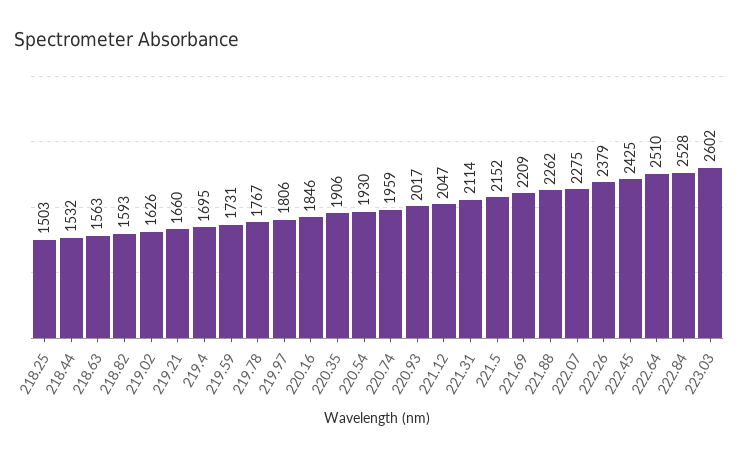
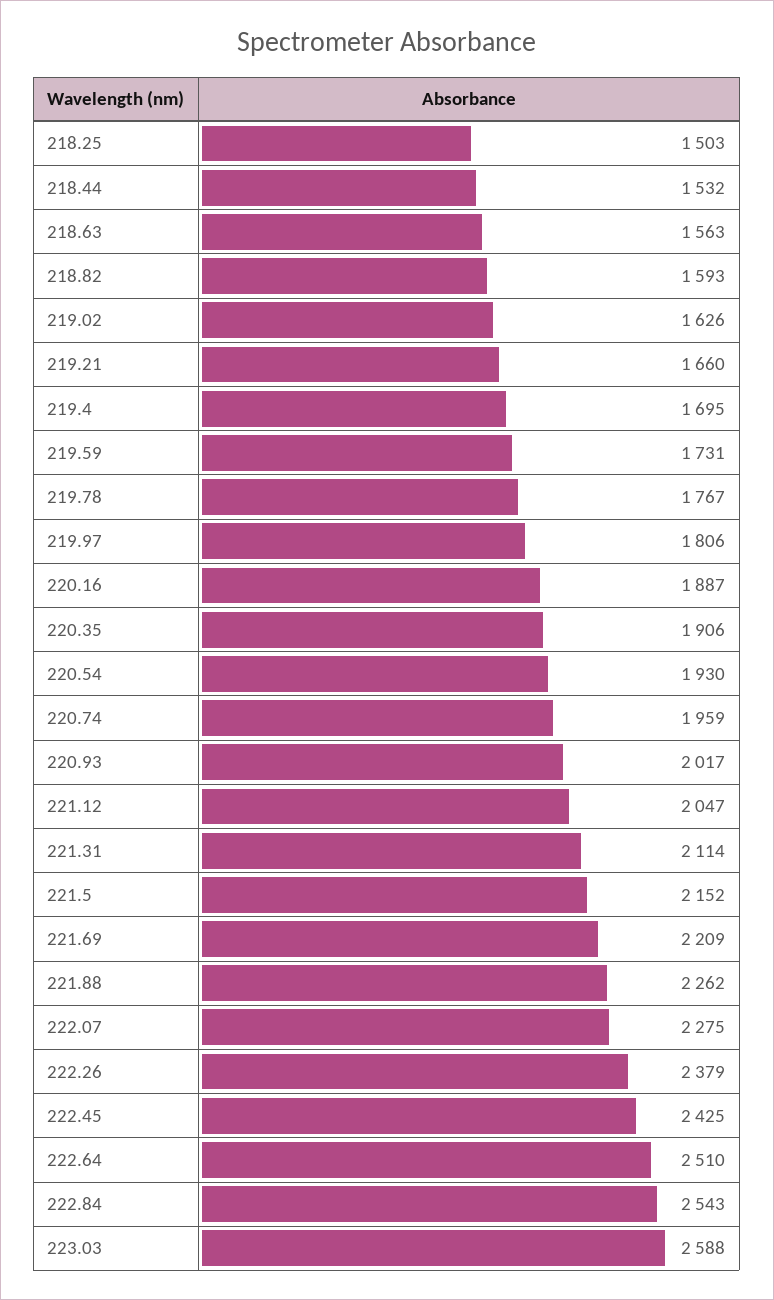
220.16: 1846 -> 1887
222.84: 2528 -> 2543
223.03: 2602 -> 2588

